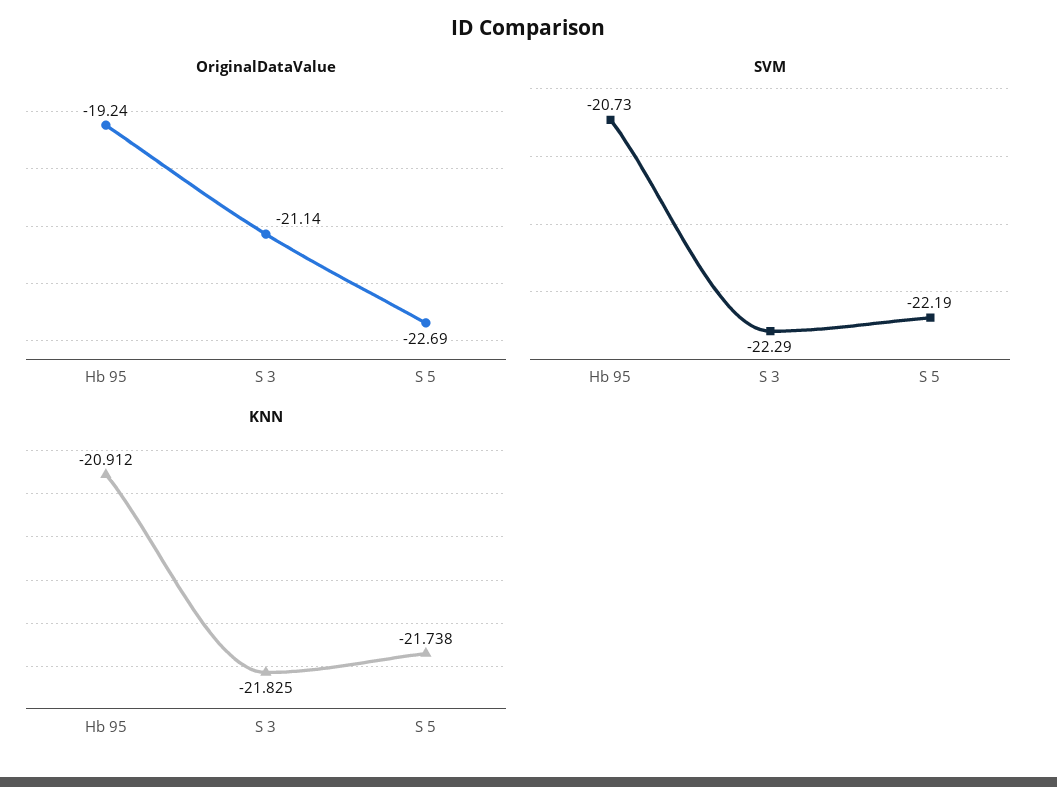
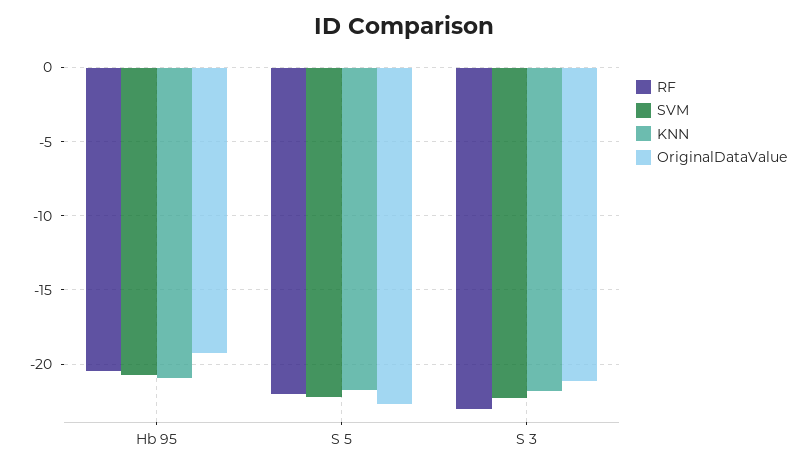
RF, Hb 95: none -> -20.5
RF, S 5: none -> -22
RF, S 3: none -> -23

